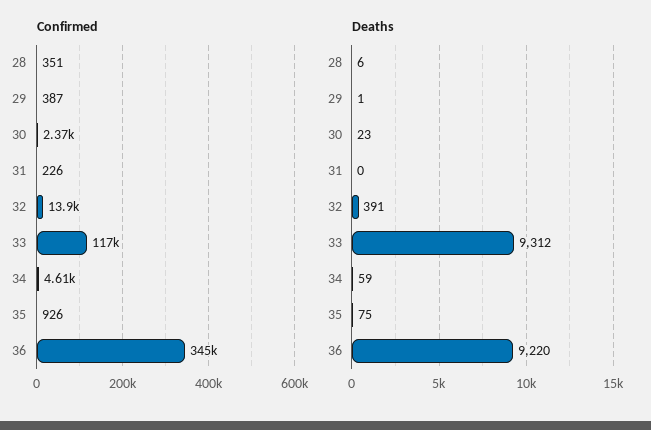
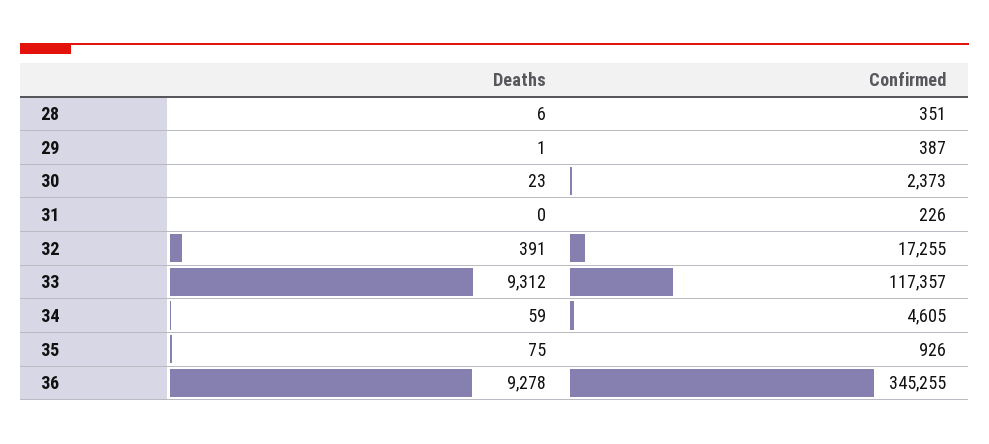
Confirmed, 32: 13900 -> 17255
Deaths, 36: 9220 -> 9278

